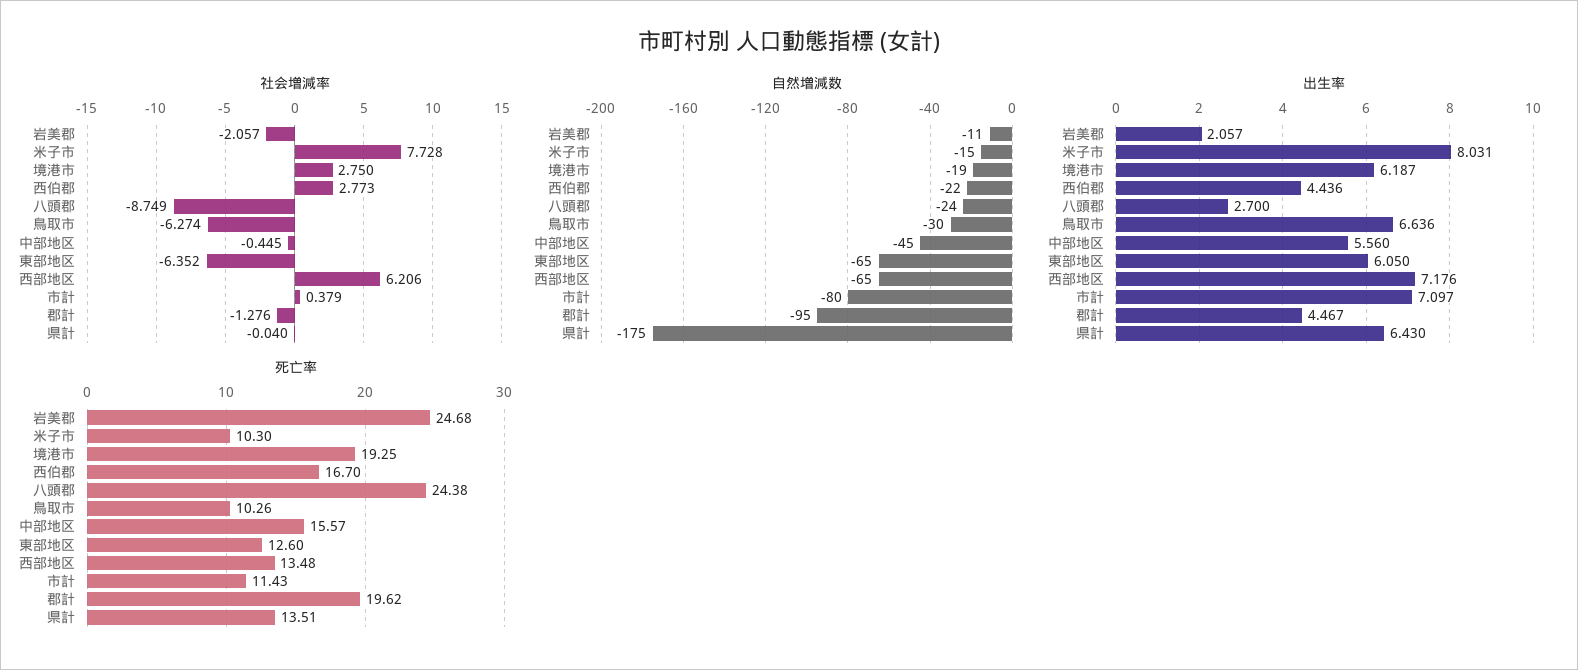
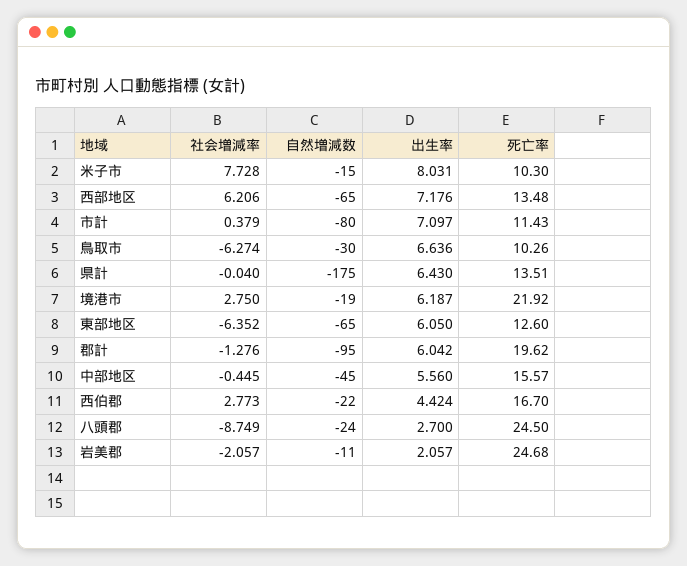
出生率, 西伯郡: 4.436 -> 4.424
出生率, 郡計: 4.467 -> 6.042
死亡率, 境港市: 19.25 -> 21.92
死亡率, 八頭郡: 24.38 -> 24.5

